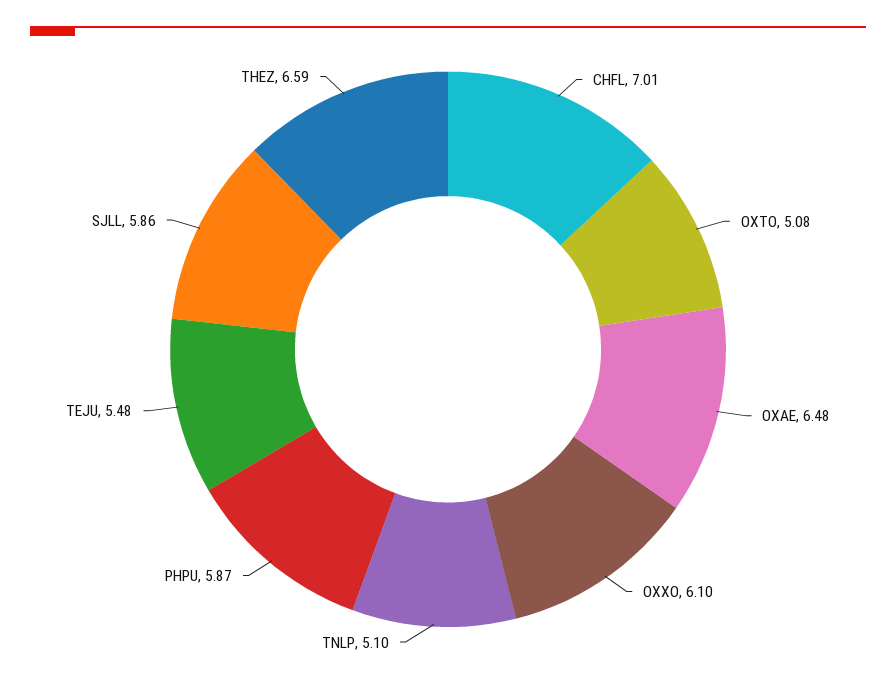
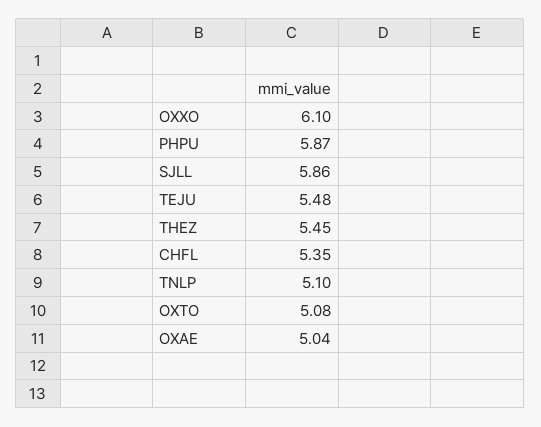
CHFL: 7.01 -> 5.35
OXAE: 6.48 -> 5.04
THEZ: 6.59 -> 5.45

